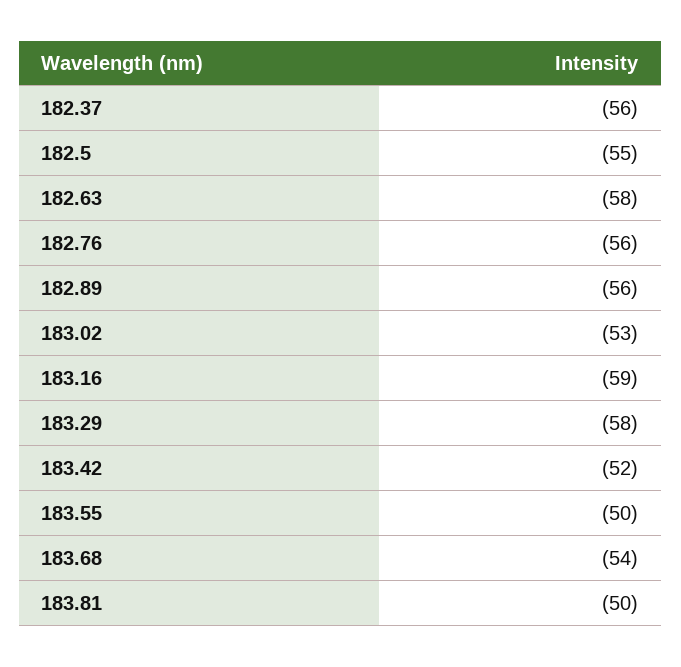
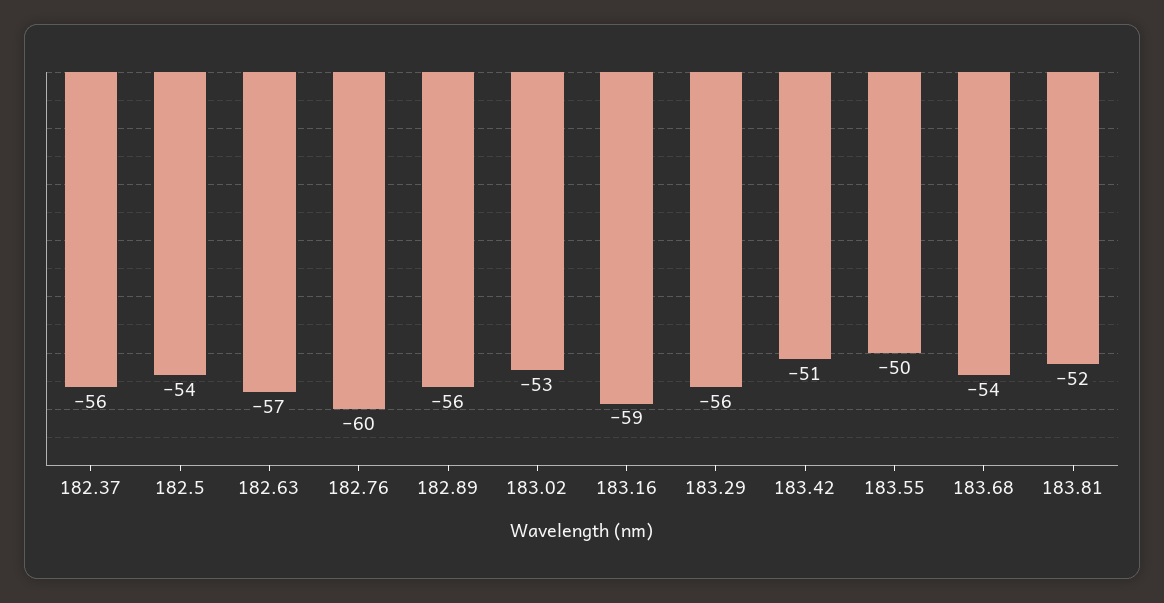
182.5: -55 -> -54
182.63: -58 -> -57
182.76: -56 -> -60
183.29: -58 -> -56
183.42: -52 -> -51
183.81: -50 -> -52

